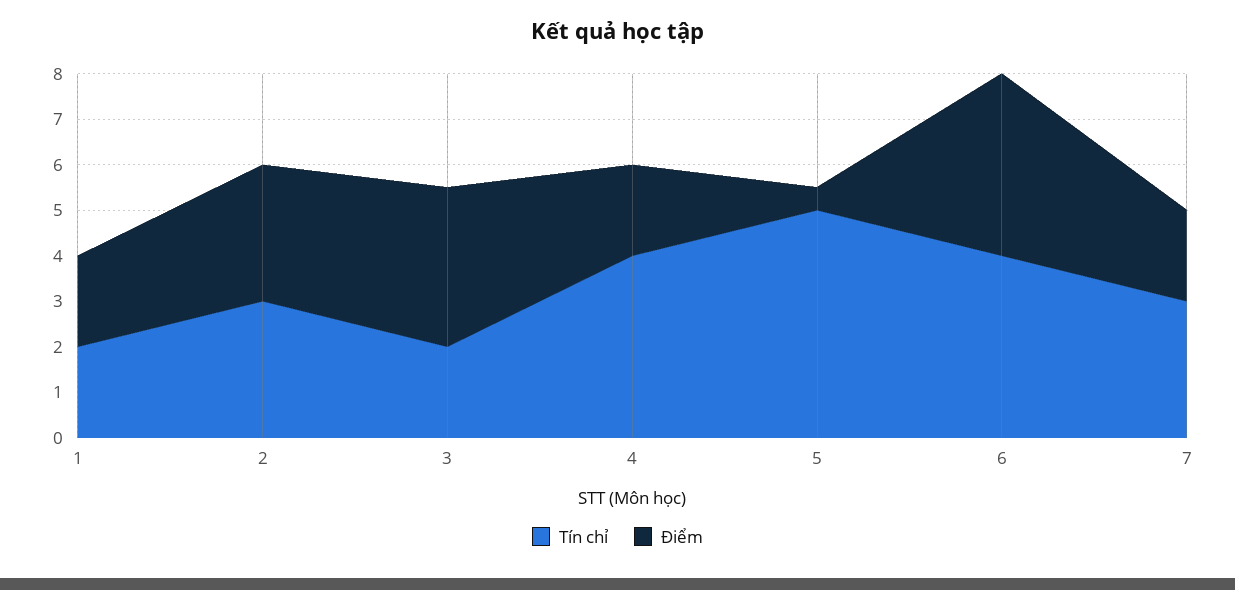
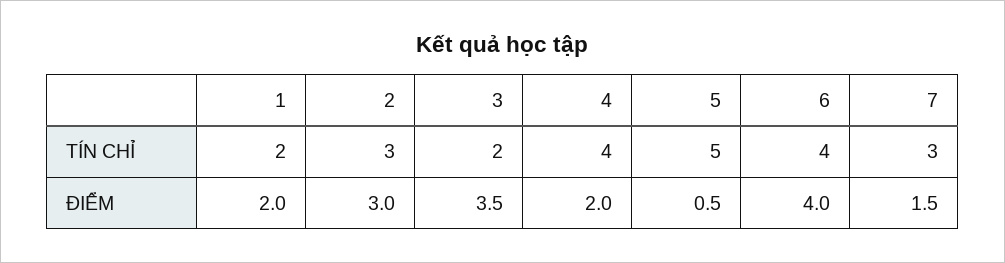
Điểm, 7: 2 -> 1.5

